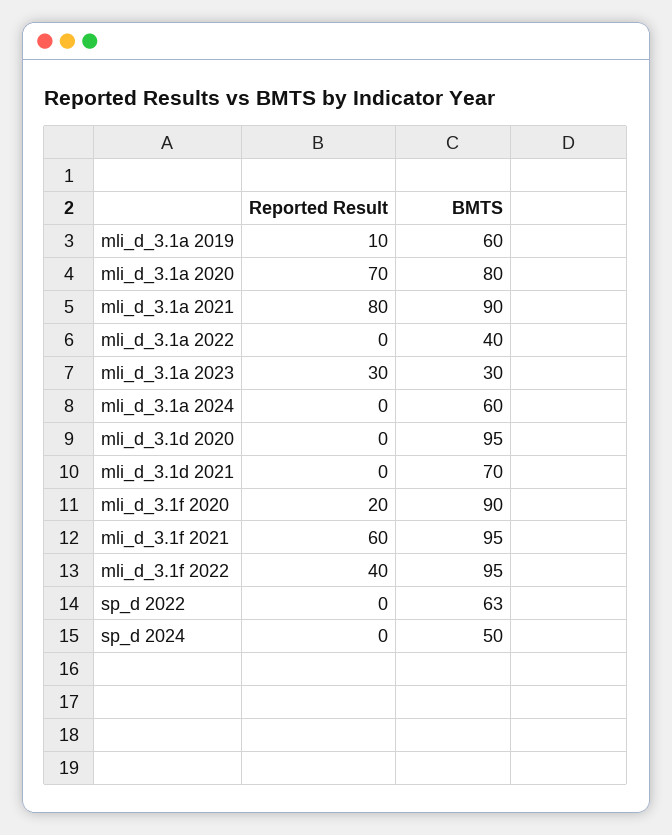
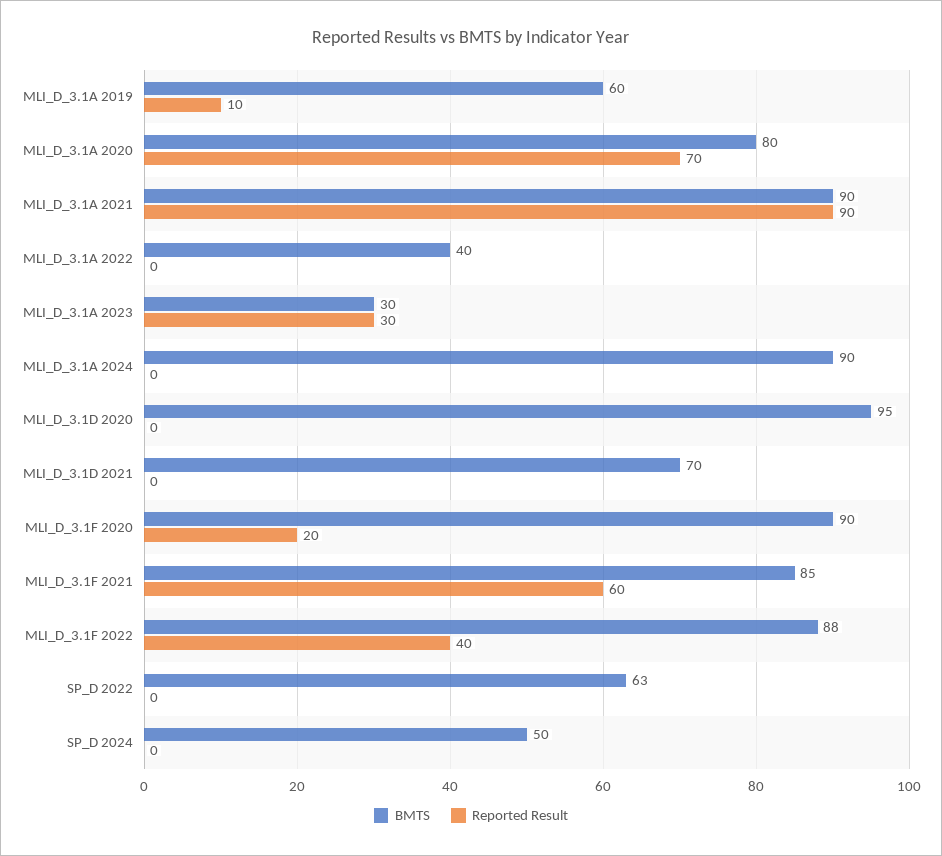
Reported Result, mli_d_3.1a 2021: 80 -> 90
BMTS, mli_d_3.1a 2024: 60 -> 90
BMTS, mli_d_3.1f 2021: 95 -> 85
BMTS, mli_d_3.1f 2022: 95 -> 88

